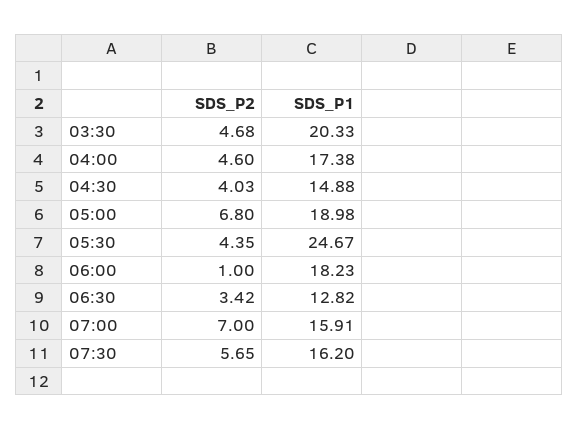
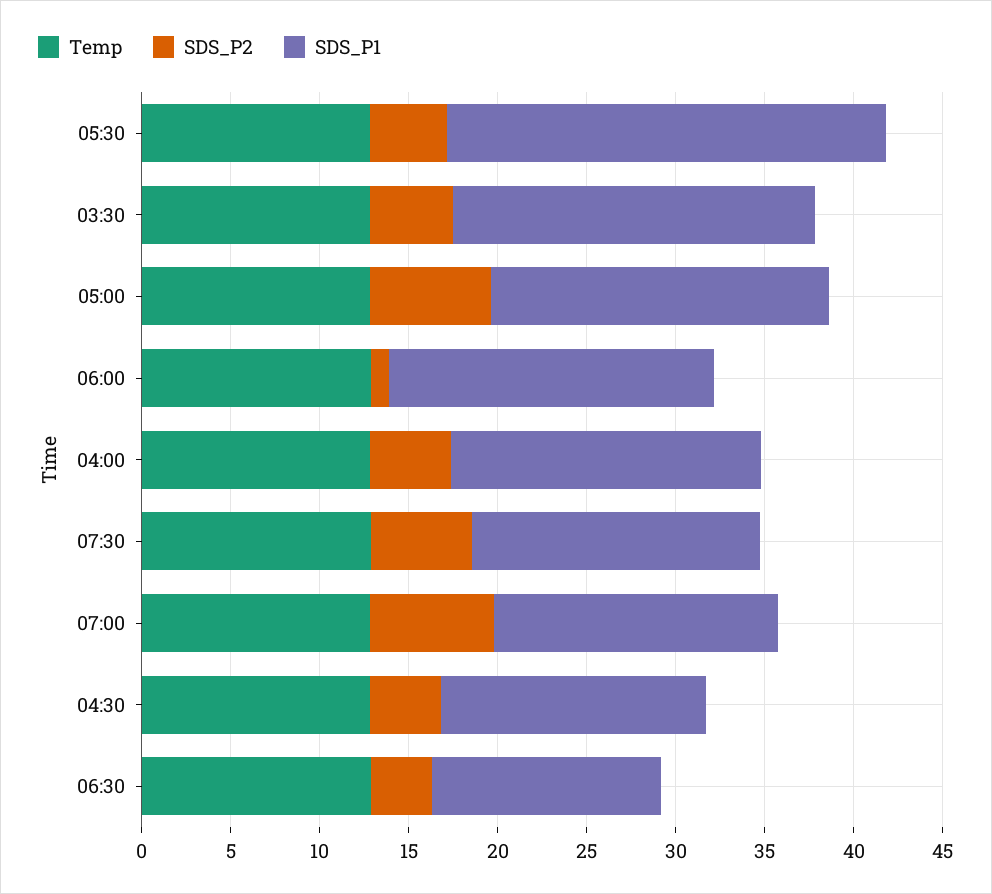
Temp, 05:30: none -> 13
Temp, 03:30: none -> 13
Temp, 05:00: none -> 13
Temp, 06:00: none -> 13
Temp, 04:00: none -> 13
Temp, 07:30: none -> 13
Temp, 07:00: none -> 13
Temp, 04:30: none -> 13
Temp, 06:30: none -> 13

